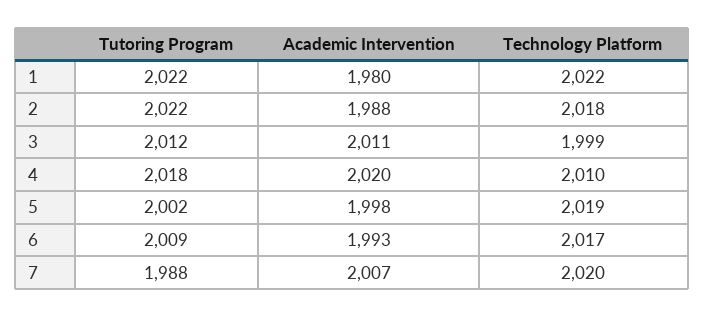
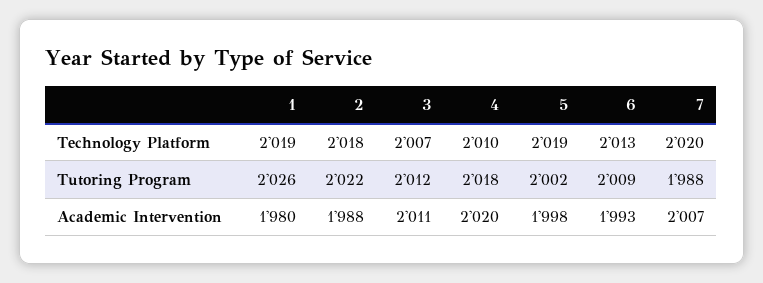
Tutoring Program, 1: 2022 -> 2026
Technology Platform, 1: 2022 -> 2019
Technology Platform, 3: 1999 -> 2007
Technology Platform, 6: 2017 -> 2013

